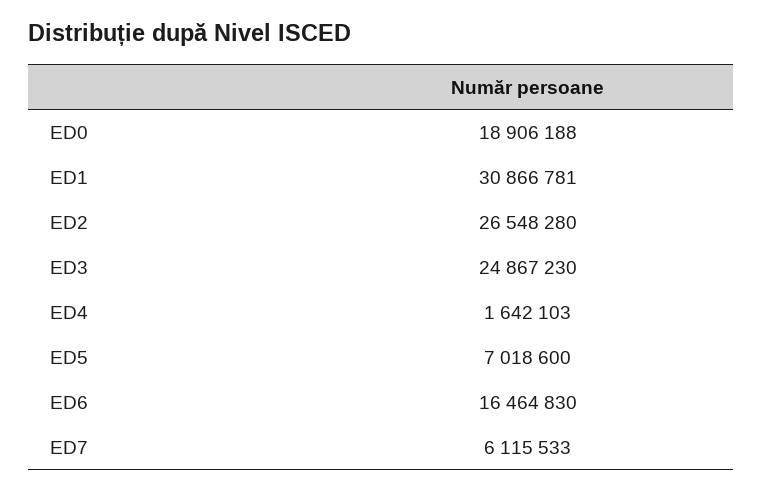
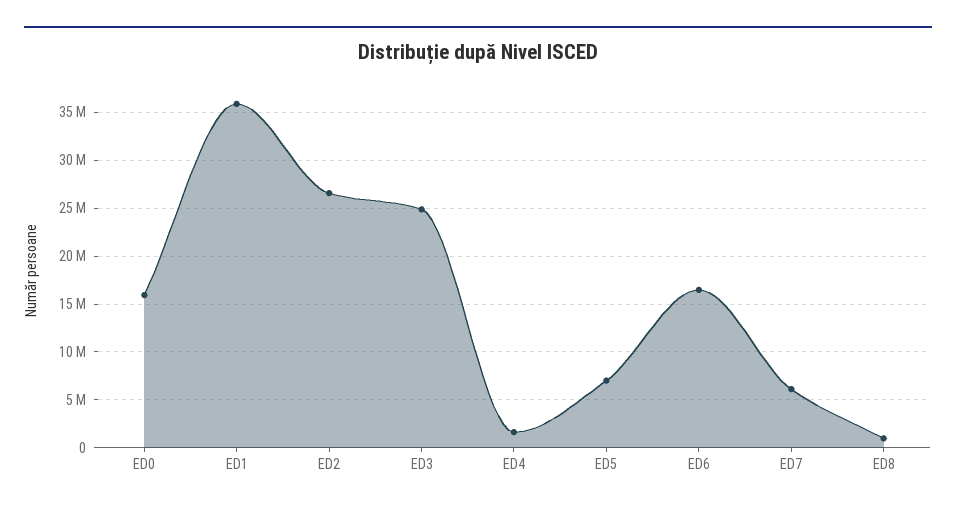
ED0: 18906188 -> 16000000
ED1: 30866781 -> 36000000
ED8: none -> 1000000

